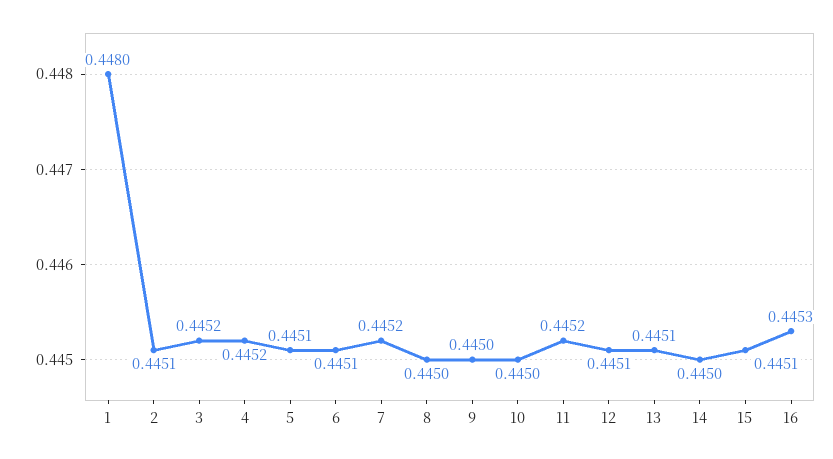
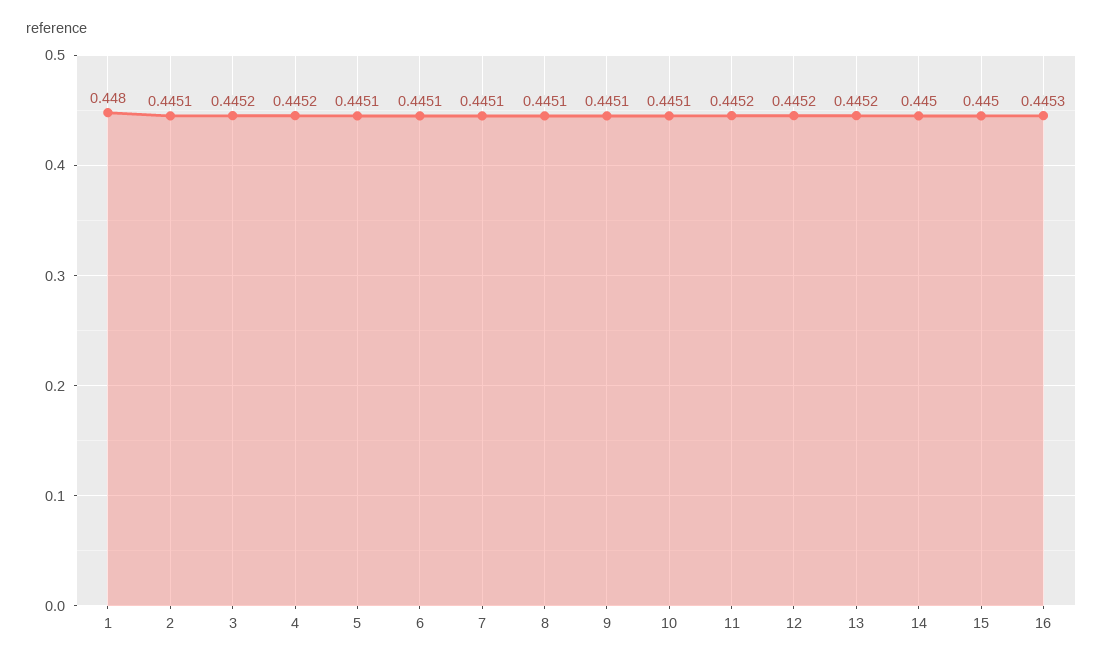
7: 0.4452 -> 0.4451
8: 0.445 -> 0.4451
9: 0.445 -> 0.4451
10: 0.445 -> 0.4451
12: 0.4451 -> 0.4452
13: 0.4451 -> 0.4452
15: 0.4451 -> 0.445

